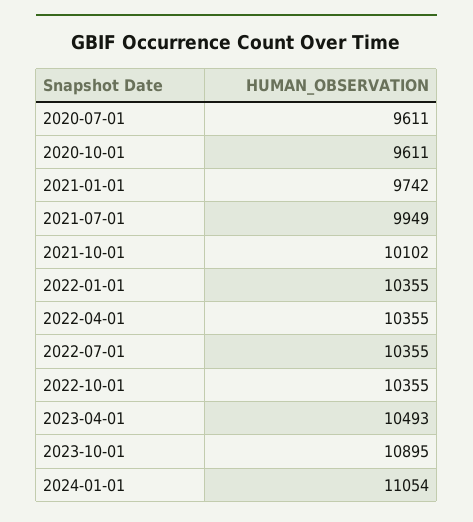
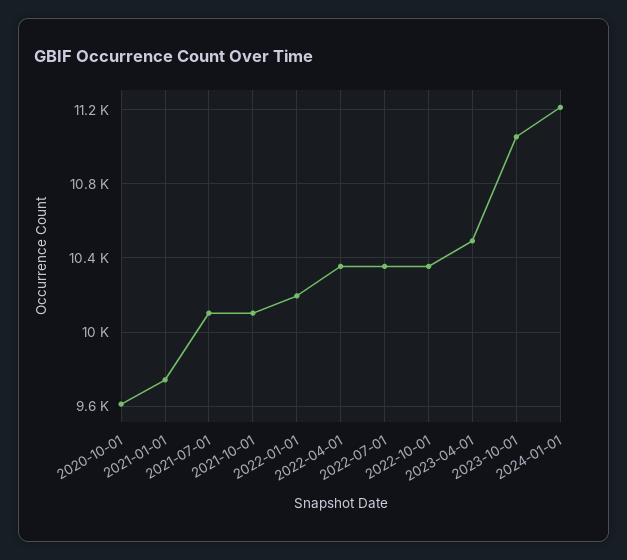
2020-07-01: 9611 -> none
2021-07-01: 9949 -> 10100
2022-01-01: 10355 -> 10200
2023-10-01: 10895 -> 11050
2024-01-01: 11054 -> 11200

